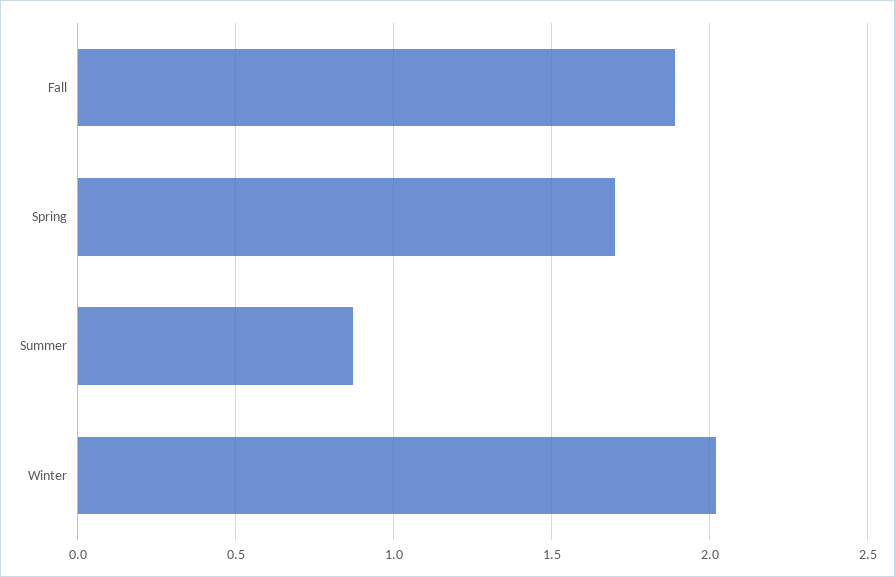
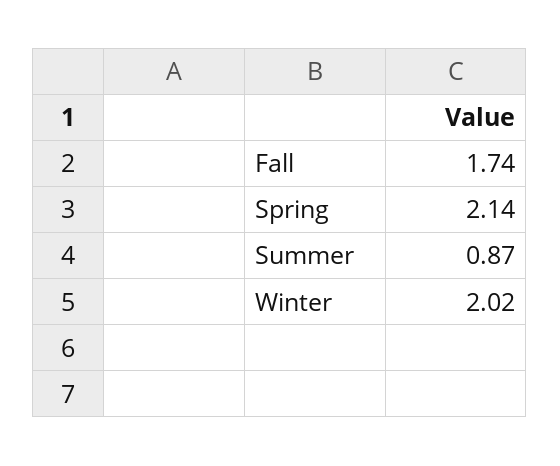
Fall: 1.9 -> 1.74
Spring: 1.7 -> 2.14

